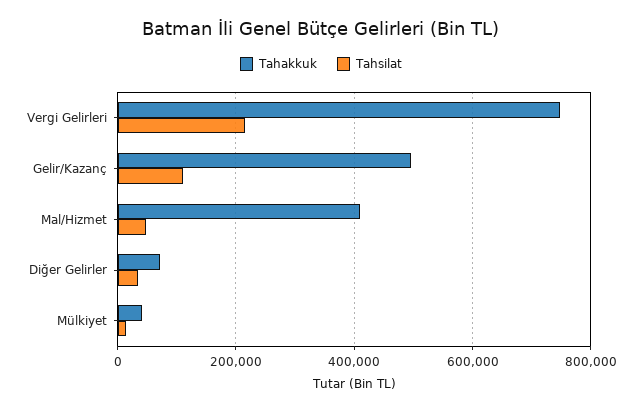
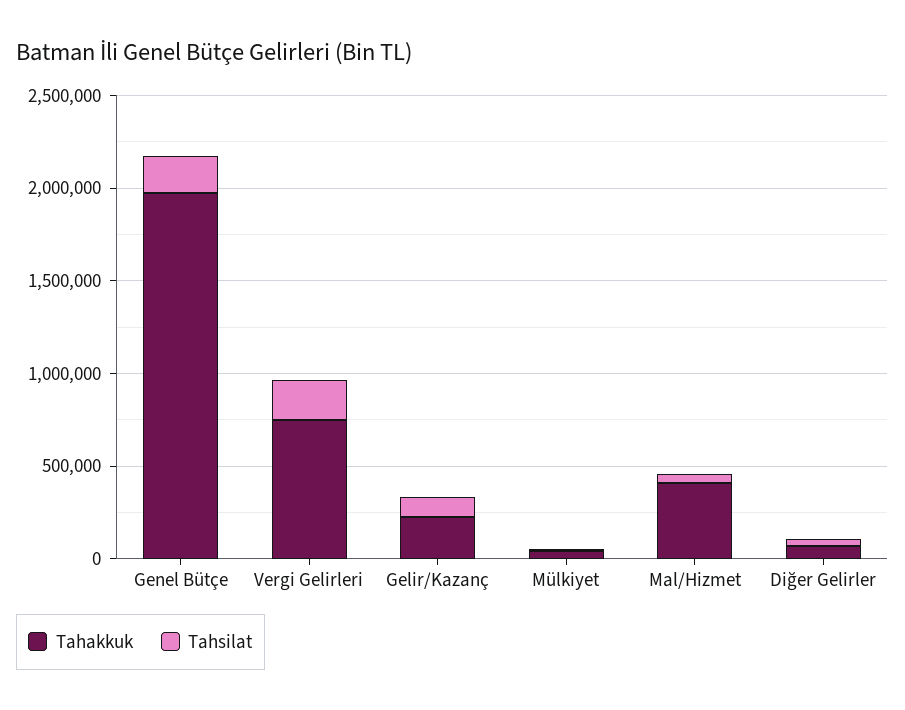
Tahakkuk, Gelir/Kazanç: 500000 -> 200000
Tahakkuk, Genel Bütçe: none -> 2000000
Tahsilat, Genel Bütçe: none -> 200000

